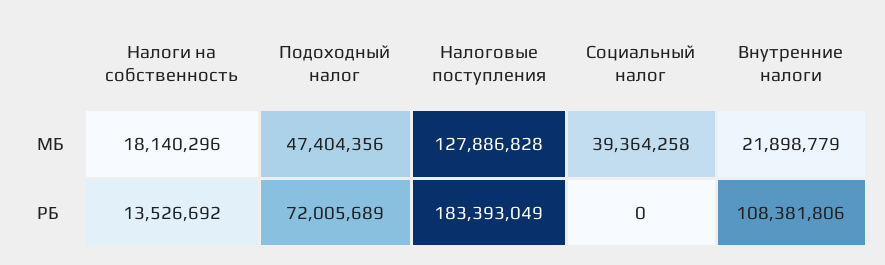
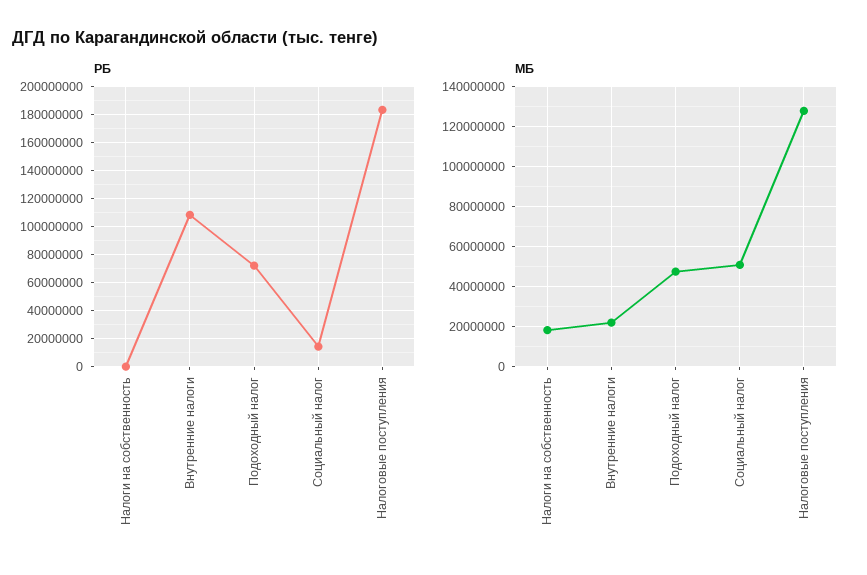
МБ, Социальный налог: 39364258 -> 50000000
РБ, Налоги на собственность: 13526692 -> 0
РБ, Социальный налог: 0 -> 15000000

